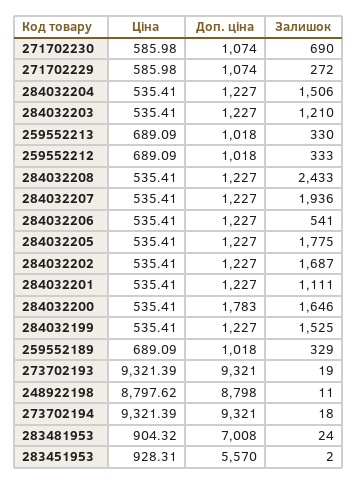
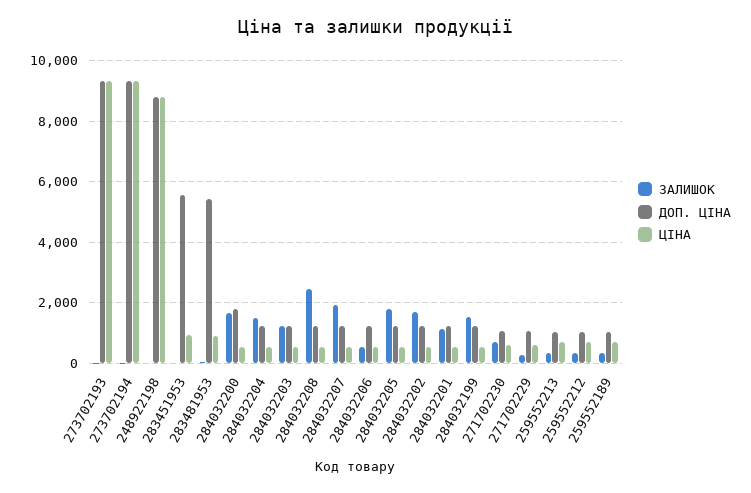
Доп. ціна, 283481953: 7008 -> 5400

